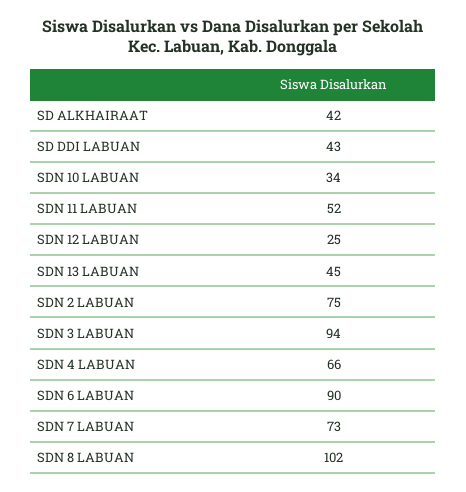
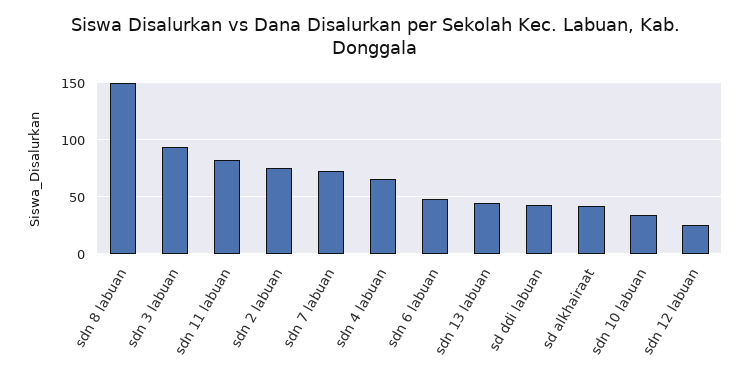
SDN 11 LABUAN: 52 -> 80
SDN 6 LABUAN: 90 -> 50
SDN 8 LABUAN: 102 -> 150

